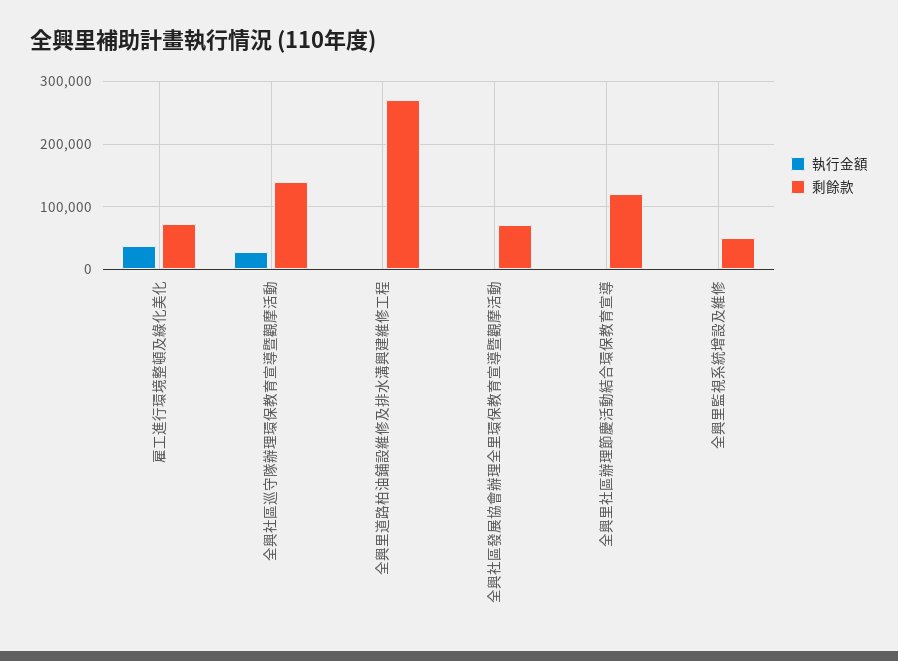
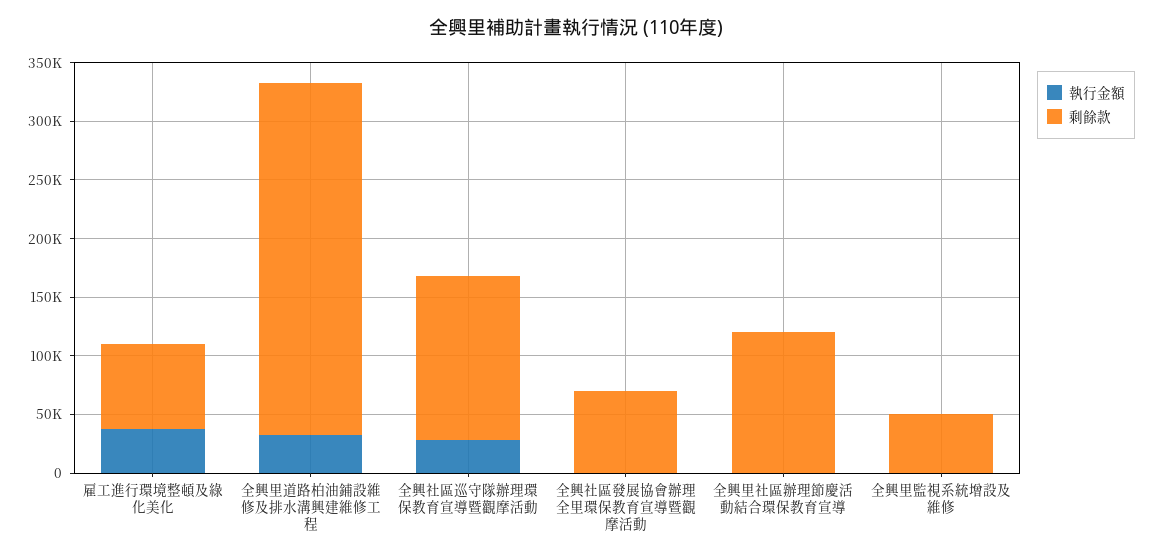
執行金額, 全興里道路柏油鋪設維修及排水溝興建維修工程: 0 -> 30000
剩餘款, 全興里道路柏油鋪設維修及排水溝興建維修工程: 270000 -> 300000

